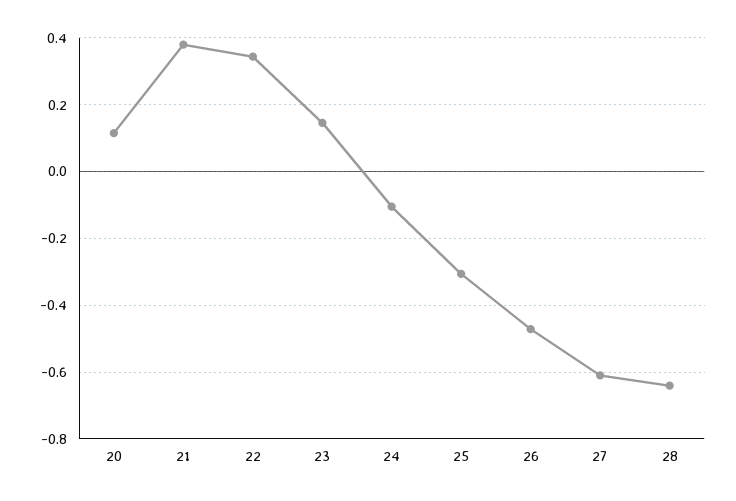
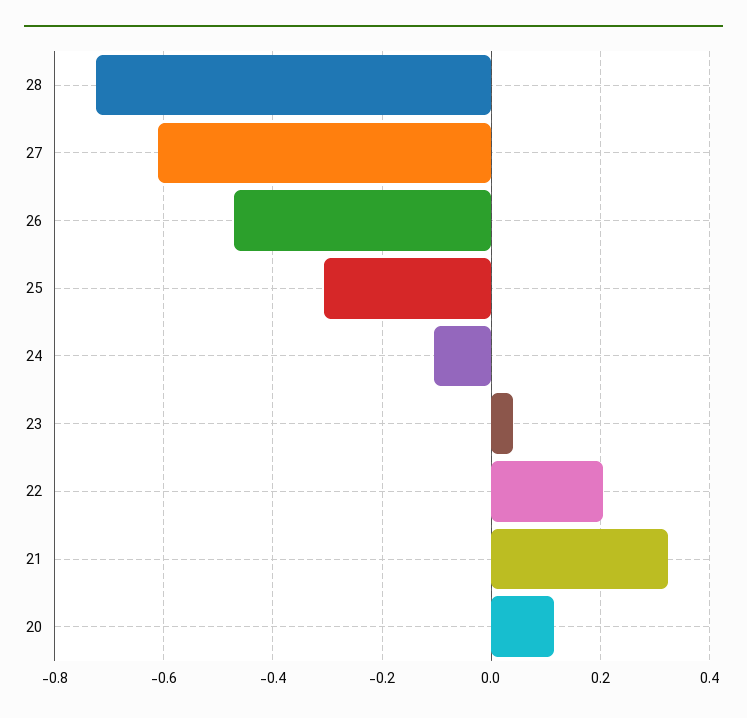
21: 0.38 -> 0.32
22: 0.34 -> 0.2
23: 0.14 -> 0.04
28: -0.64 -> -0.72

